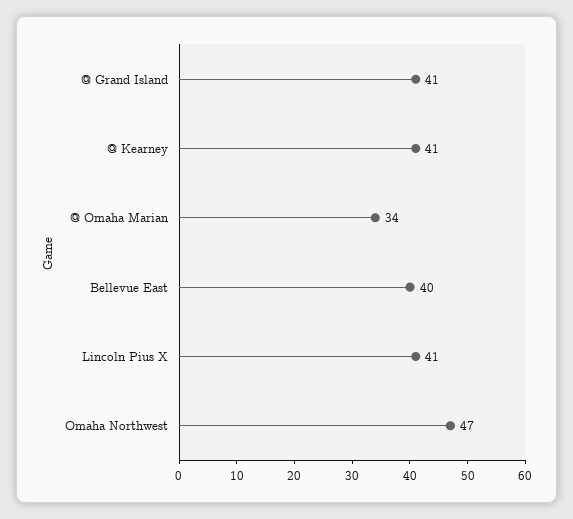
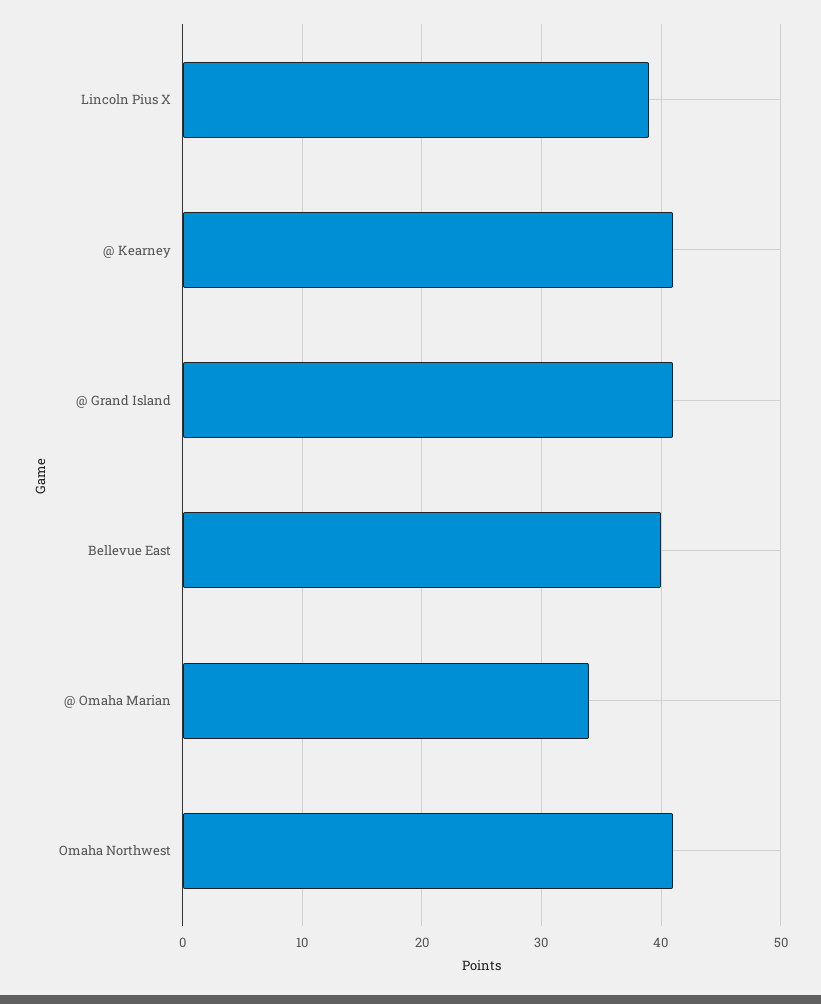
Lincoln Pius X: 41 -> 39
Omaha Northwest: 47 -> 41

